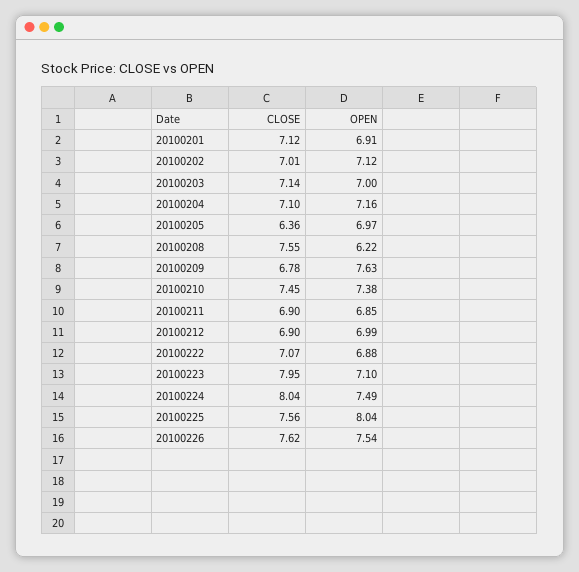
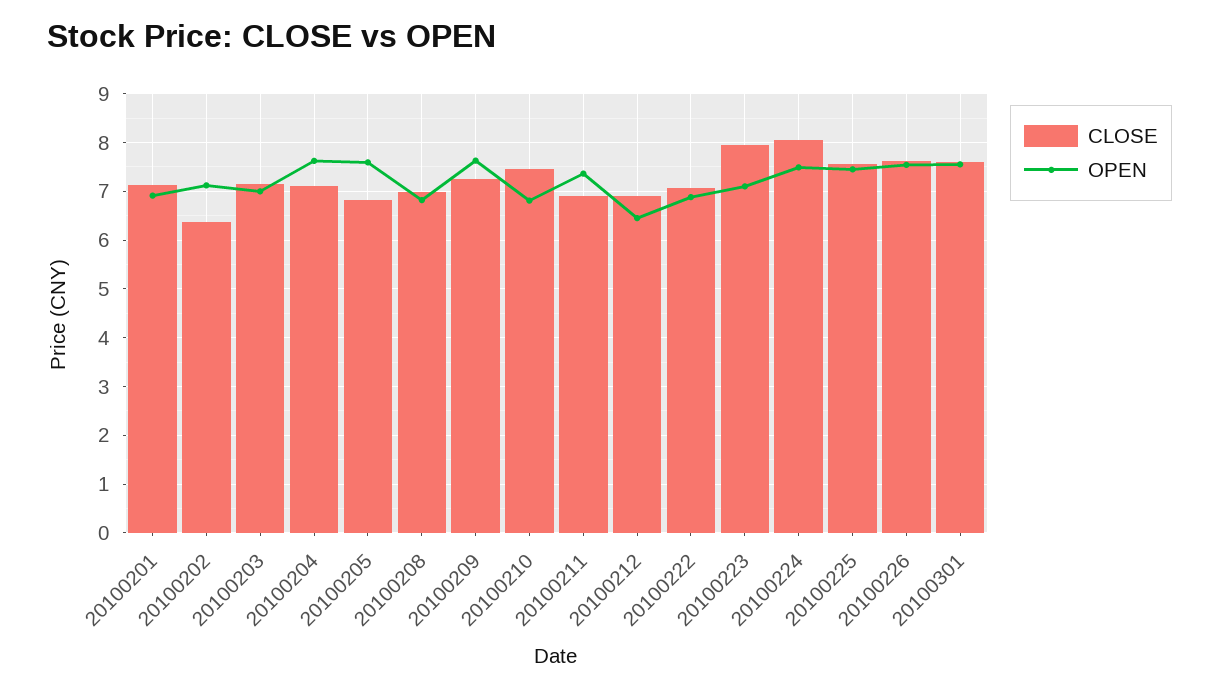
CLOSE, 20100202: 7.01 -> 6.4
OPEN, 20100204: 7.16 -> 7.6
CLOSE, 20100205: 6.36 -> 6.8
OPEN, 20100205: 6.97 -> 7.6
CLOSE, 20100208: 7.55 -> 7
OPEN, 20100208: 6.22 -> 6.8
CLOSE, 20100209: 6.78 -> 7.2
OPEN, 20100210: 7.38 -> 6.8
OPEN, 20100211: 6.85 -> 7.4
OPEN, 20100212: 6.99 -> 6.4
OPEN, 20100225: 8.04 -> 7.4
CLOSE, 20100301: none -> 7.6
OPEN, 20100301: none -> 7.6

